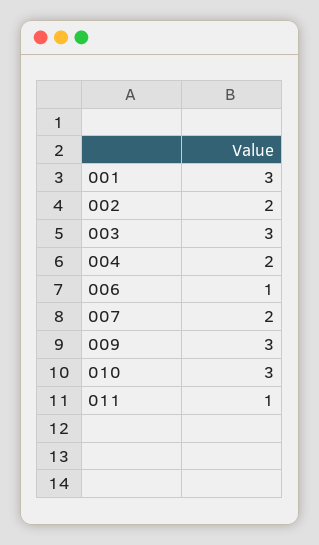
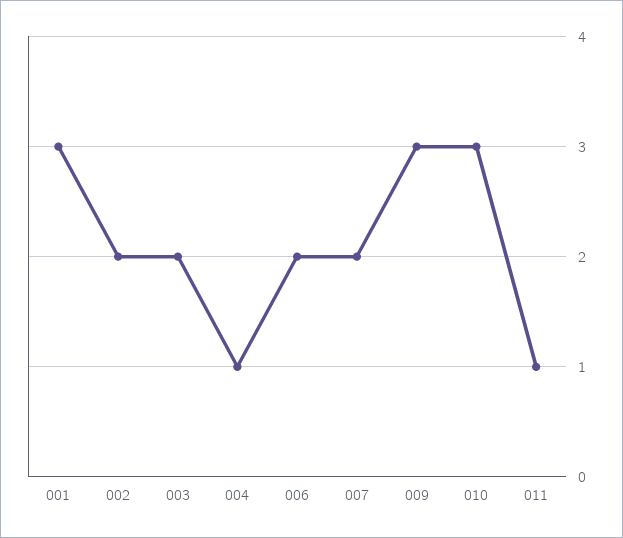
003: 3 -> 2
004: 2 -> 1
006: 1 -> 2

